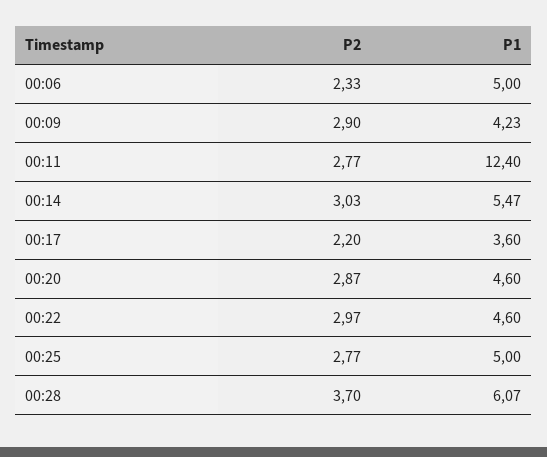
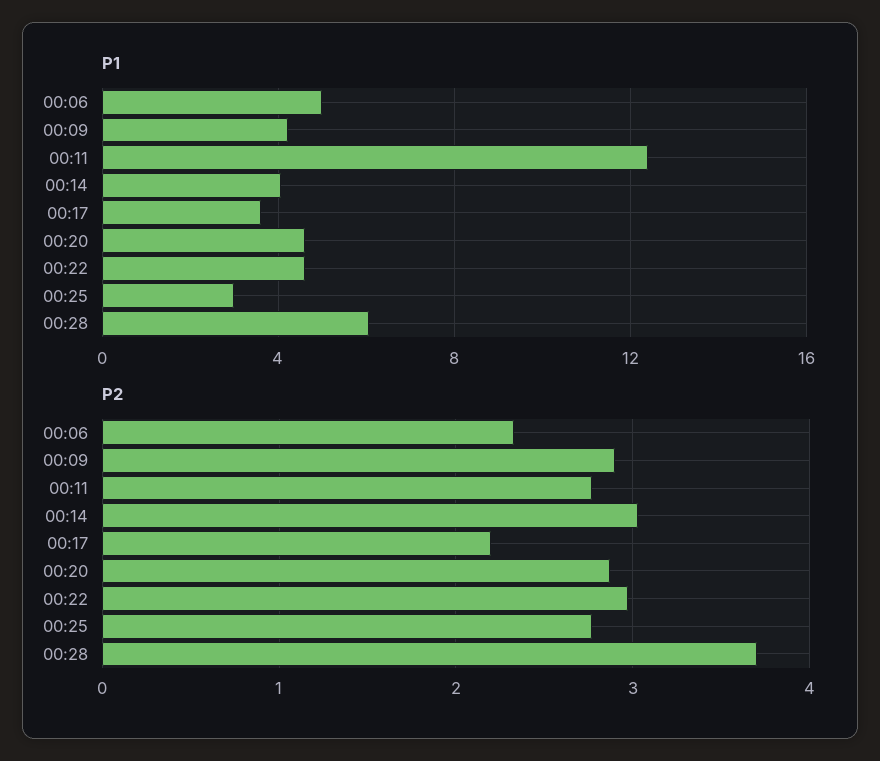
P1, 00:14: 5.47 -> 4
P1, 00:25: 5 -> 3

